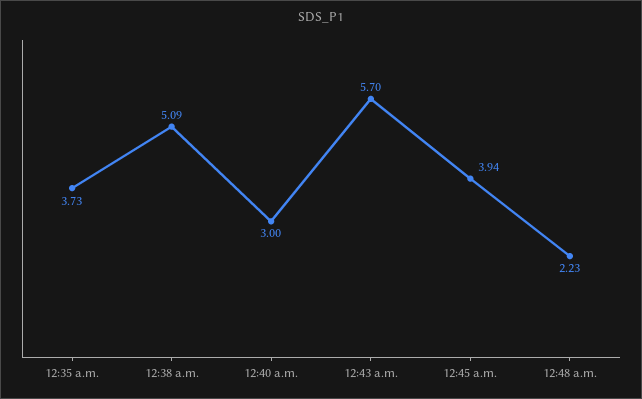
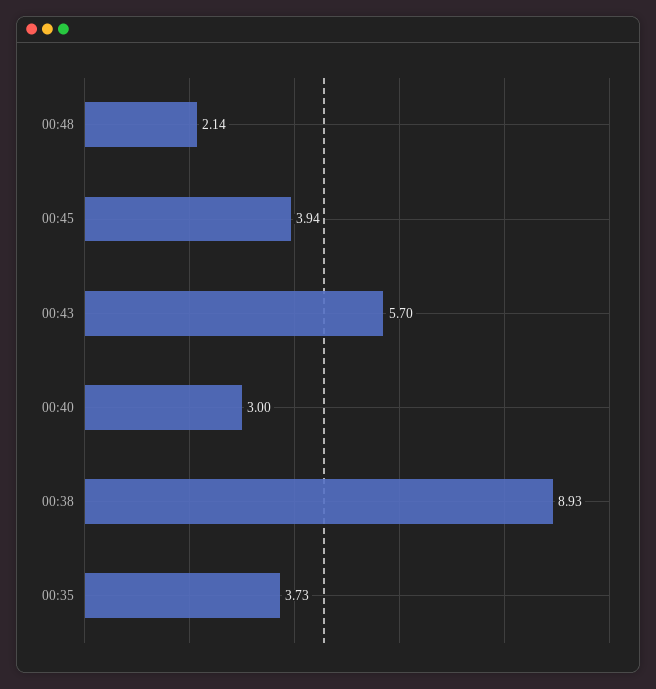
12:38 a.m.: 5.09 -> 8.93
12:48 a.m.: 2.23 -> 2.14

